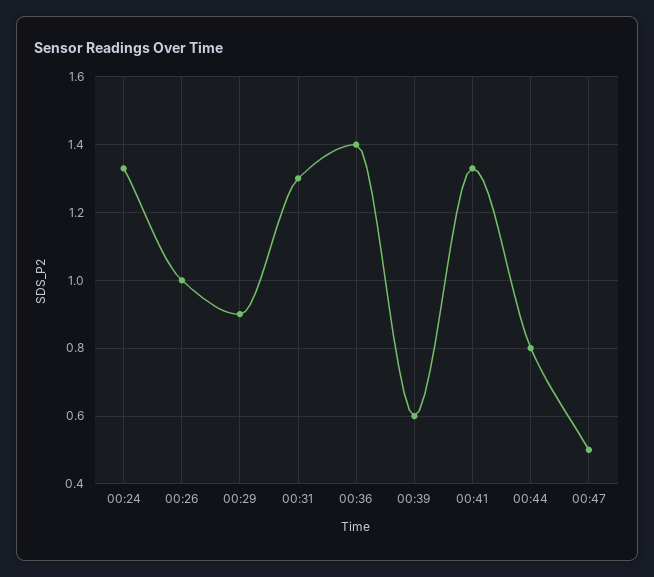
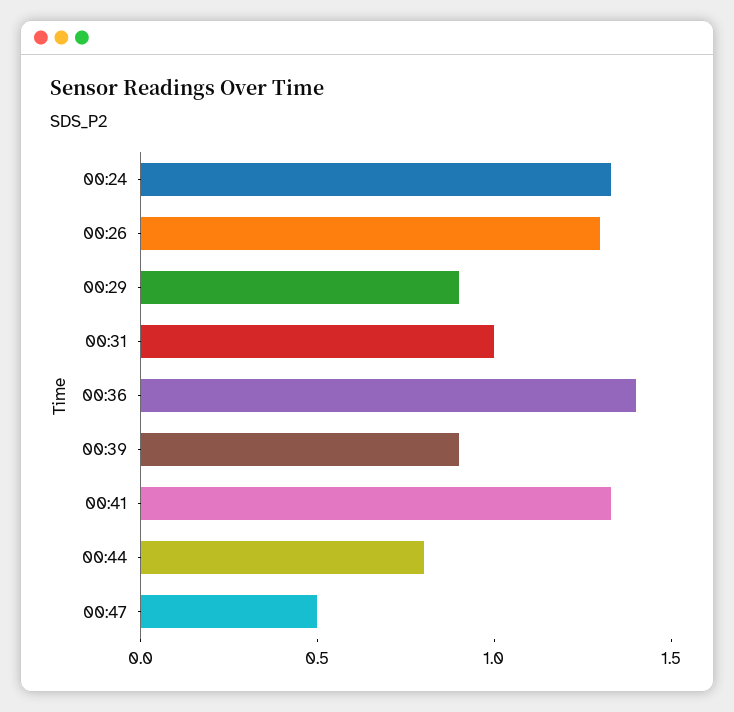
00:26: 1 -> 1.3
00:31: 1.3 -> 1
00:39: 0.6 -> 0.9

